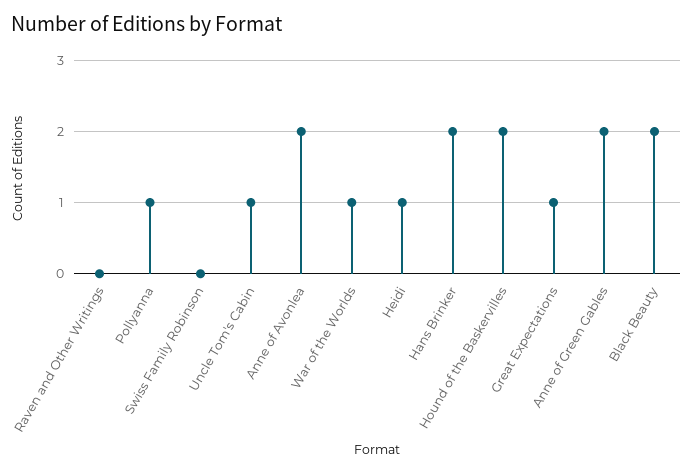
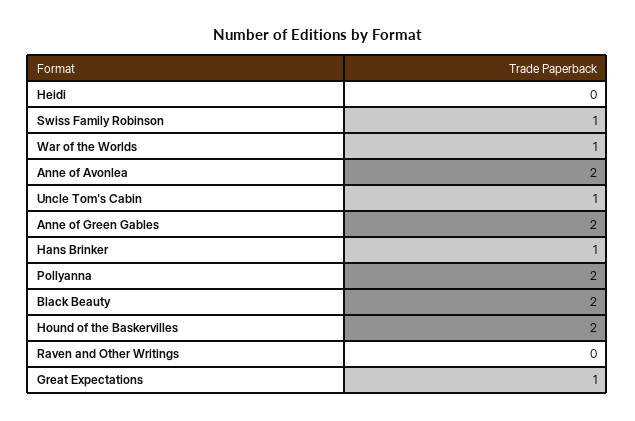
Pollyanna: 1 -> 2
Swiss Family Robinson: 0 -> 1
Heidi: 1 -> 0
Hans Brinker: 2 -> 1

